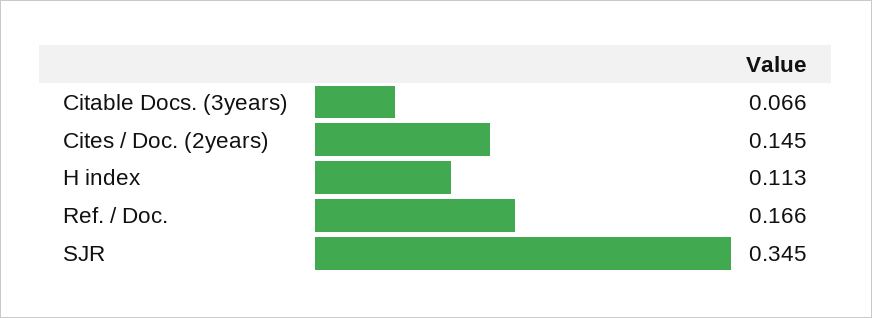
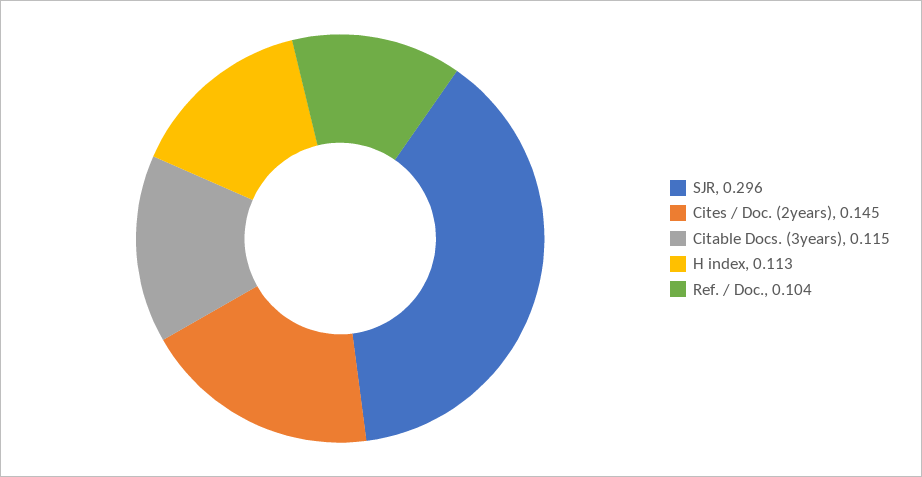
Citable Docs. (3years): 0.066 -> 0.115
Ref. / Doc.: 0.166 -> 0.104
SJR: 0.345 -> 0.296

